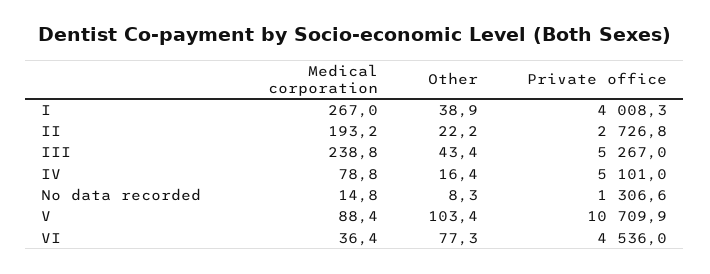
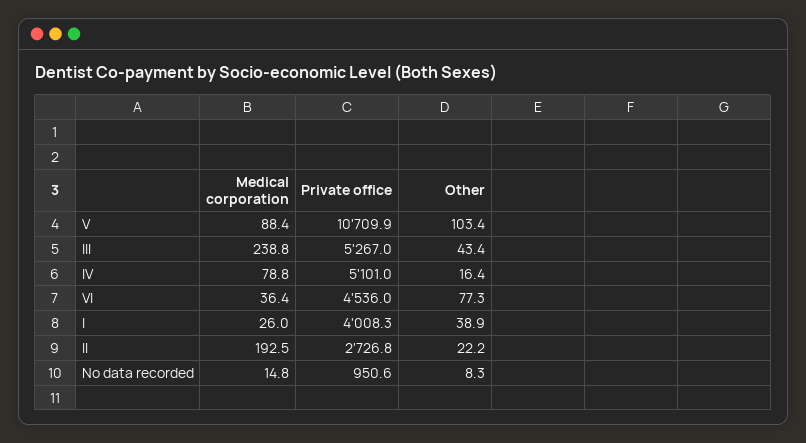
Medical corporation, I: 267 -> 26
Medical corporation, II: 193.2 -> 192.5
Private office, No data recorded: 1306.6 -> 950.6

